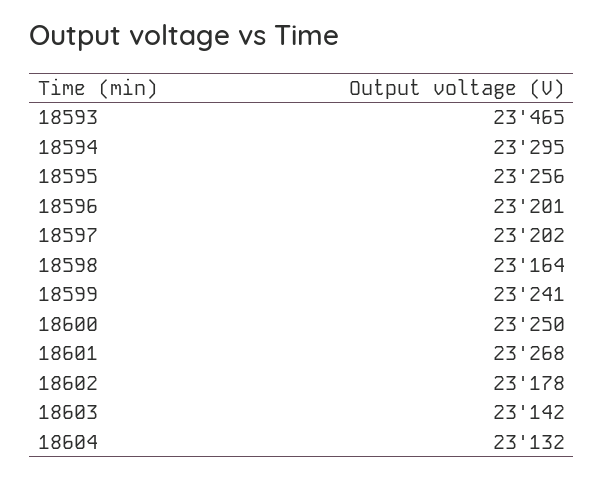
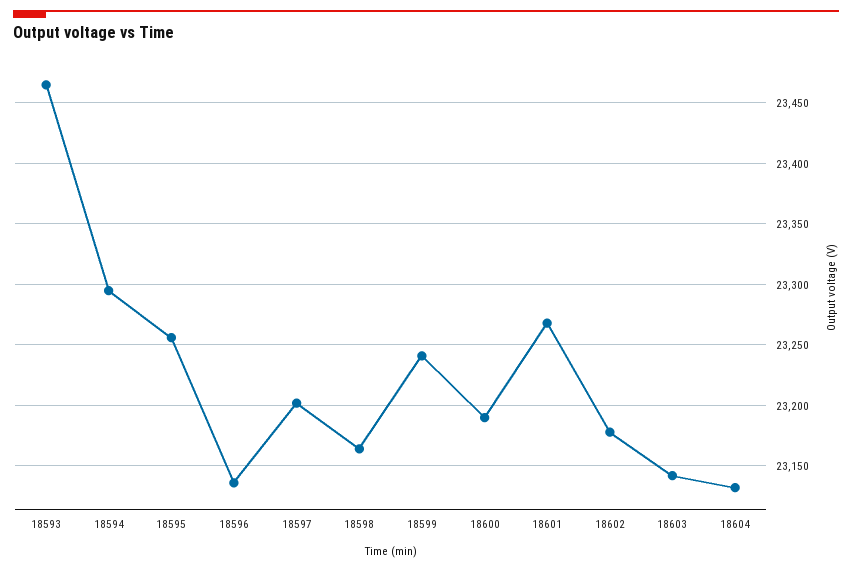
18596: 23201 -> 23135
18600: 23250 -> 23190

